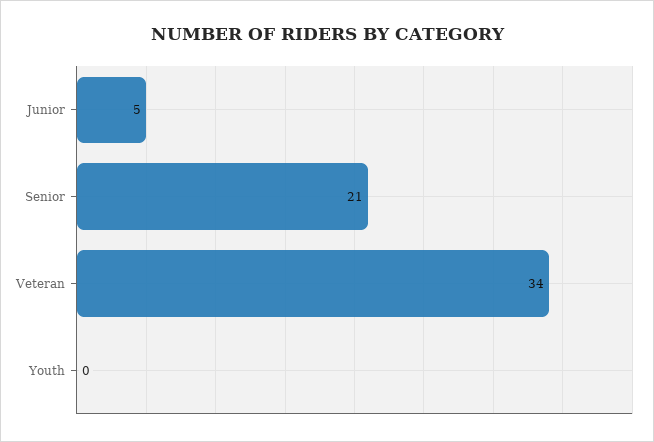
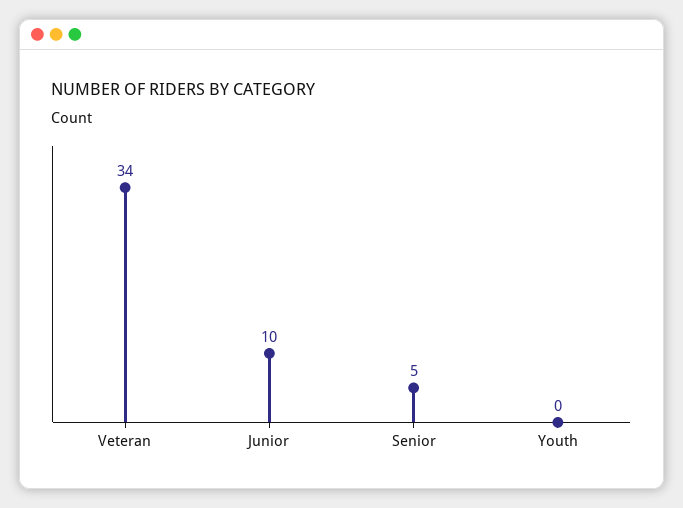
Junior: 5 -> 10
Senior: 21 -> 5

